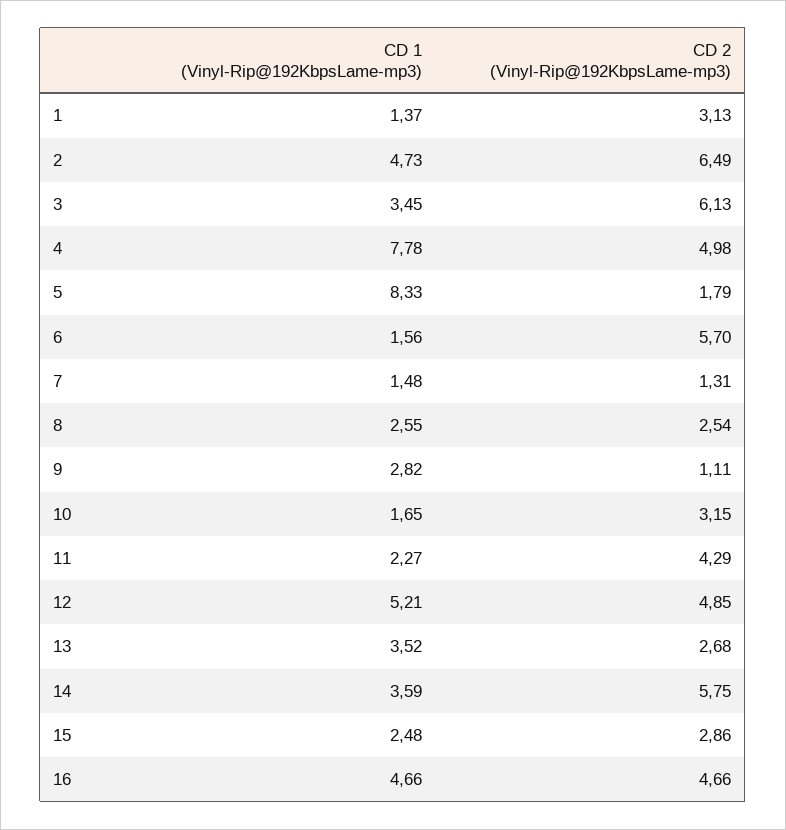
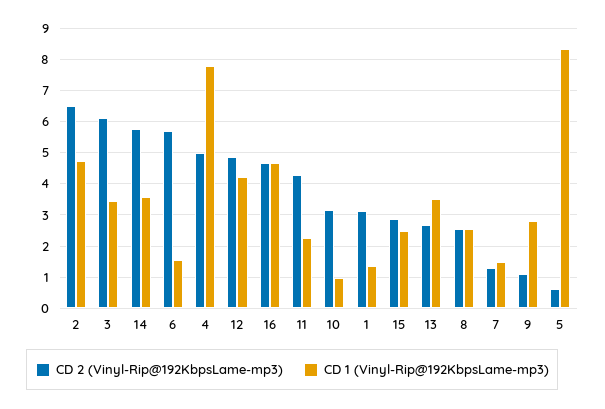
CD 2 (Vinyl-Rip@192KbpsLame-mp3), 5: 1.79 -> 0.6
CD 1 (Vinyl-Rip@192KbpsLame-mp3), 10: 1.65 -> 1
CD 1 (Vinyl-Rip@192KbpsLame-mp3), 12: 5.21 -> 4.2

